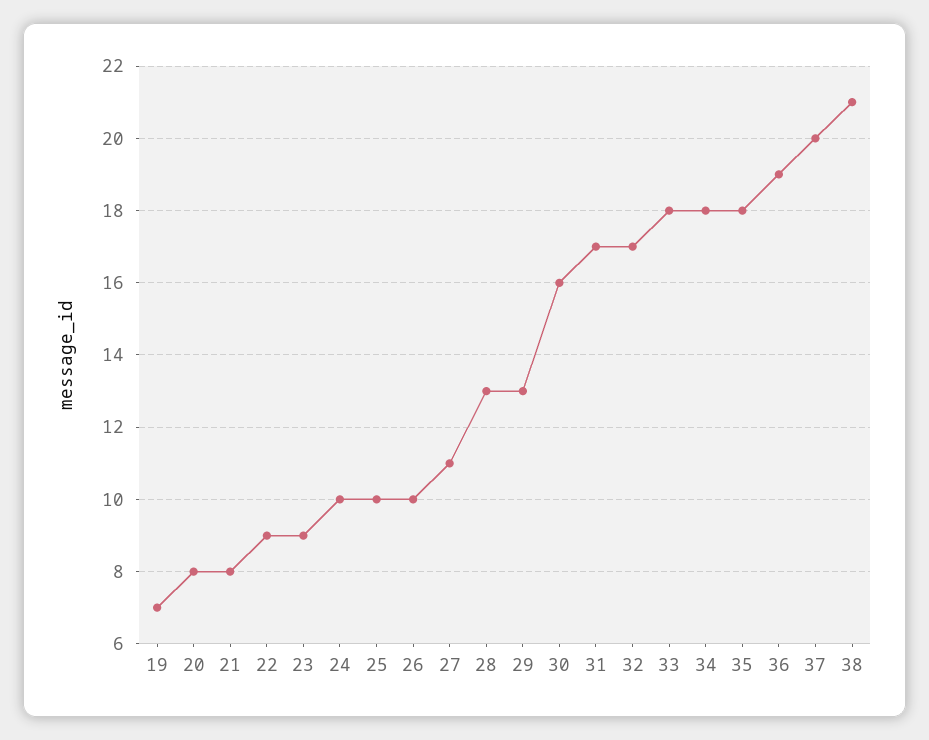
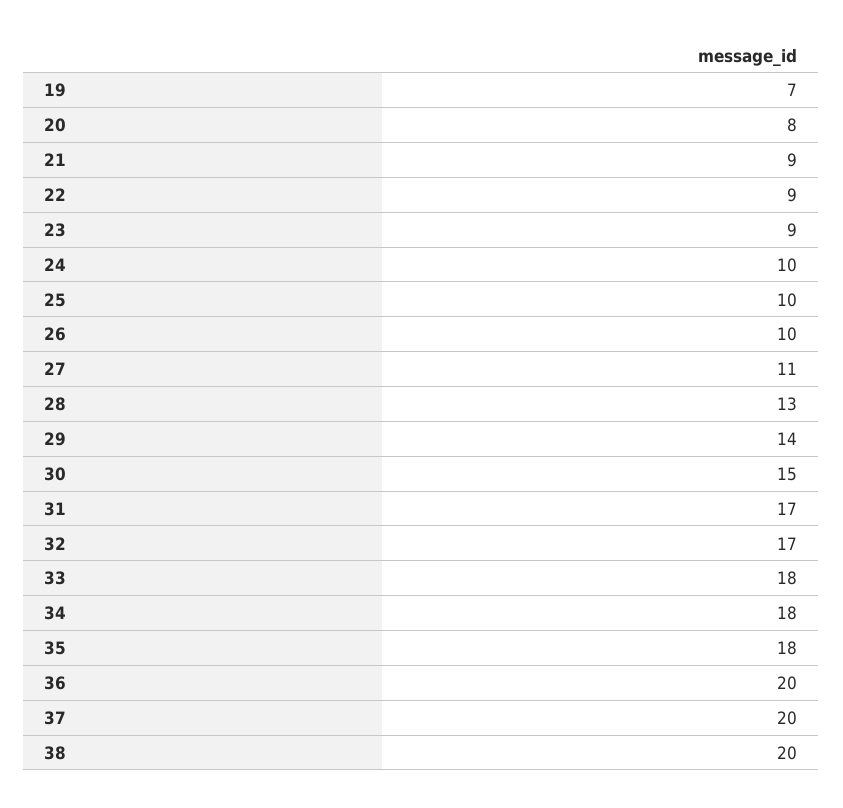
21: 8 -> 9
29: 13 -> 14
30: 16 -> 15
36: 19 -> 20
38: 21 -> 20

